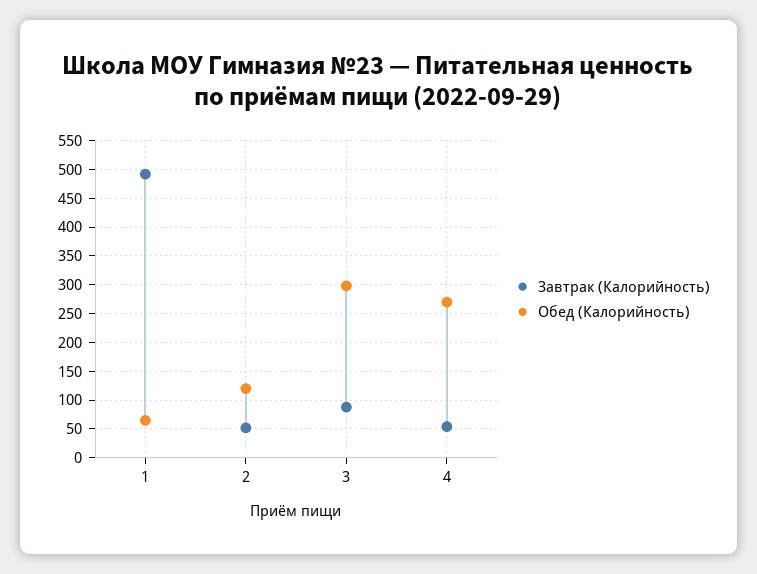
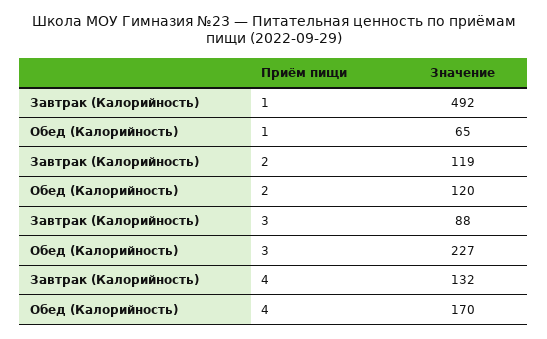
Завтрак (Калорийность), 2: 50 -> 119
Обед (Калорийность), 3: 300 -> 227
Завтрак (Калорийность), 4: 50 -> 132
Обед (Калорийность), 4: 275 -> 170

